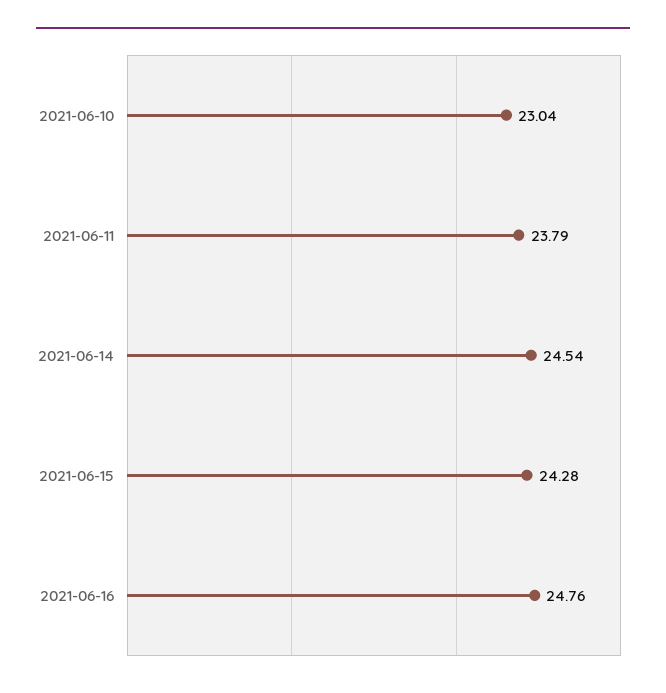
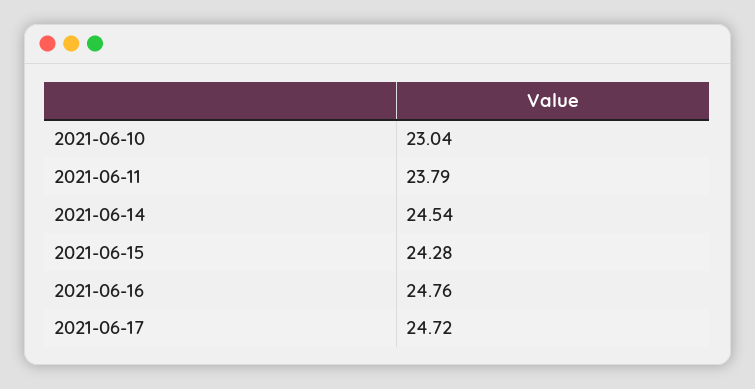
2021-06-17: none -> 24.72

